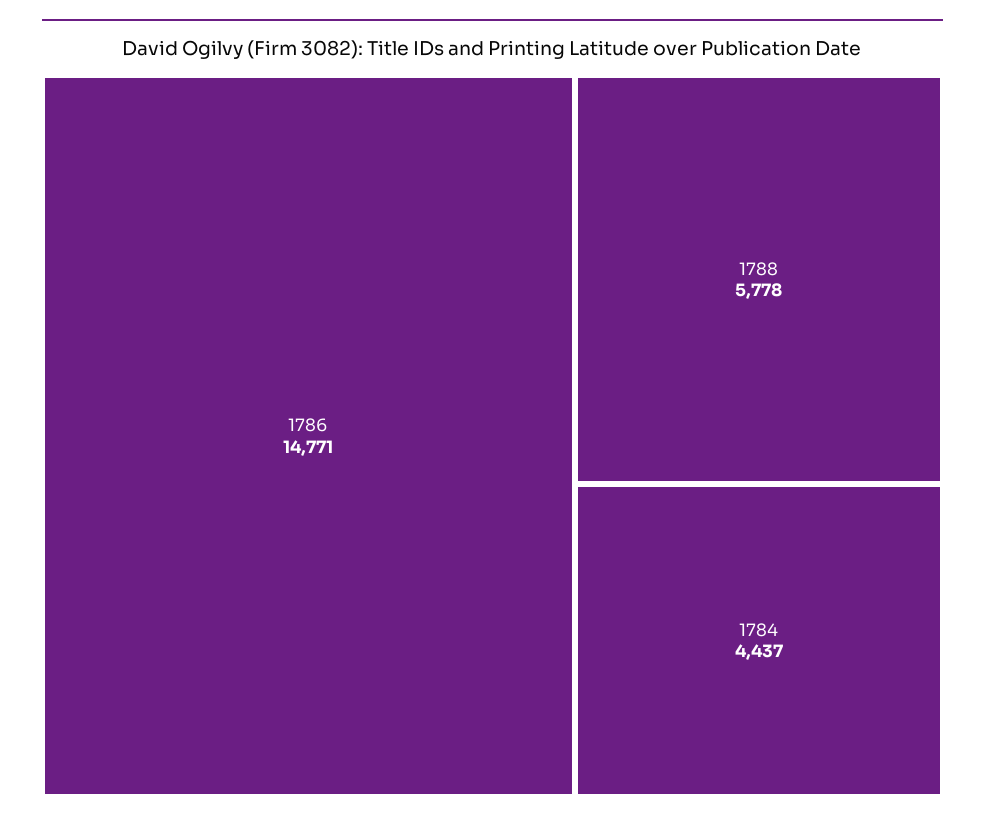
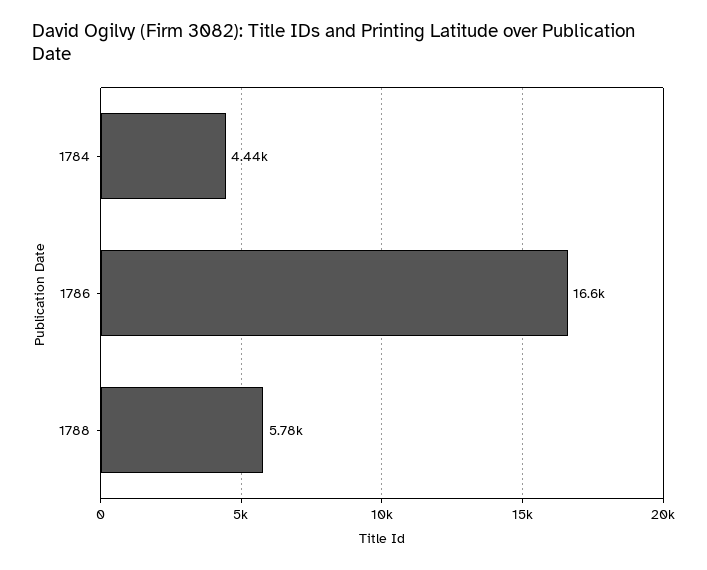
1786: 14771 -> 16600

